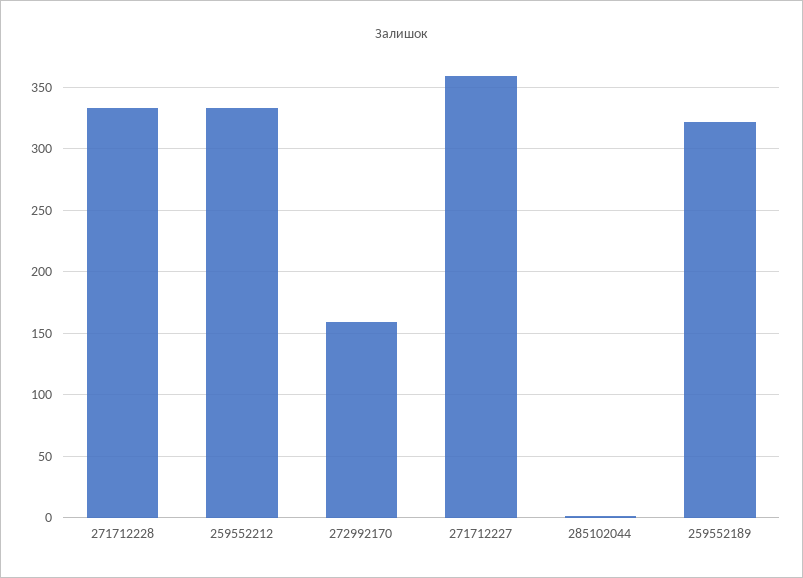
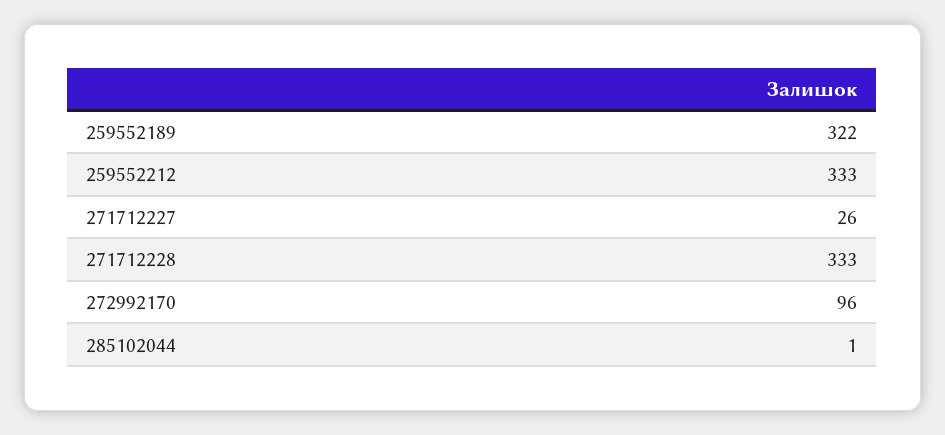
272992170: 160 -> 96
271712227: 360 -> 26

